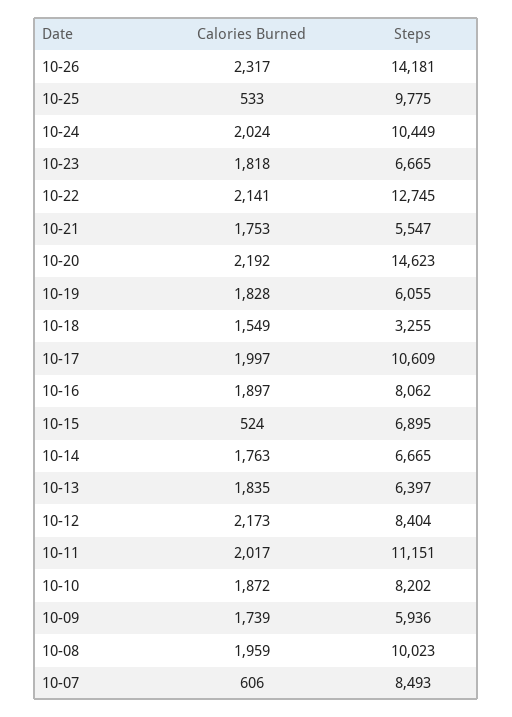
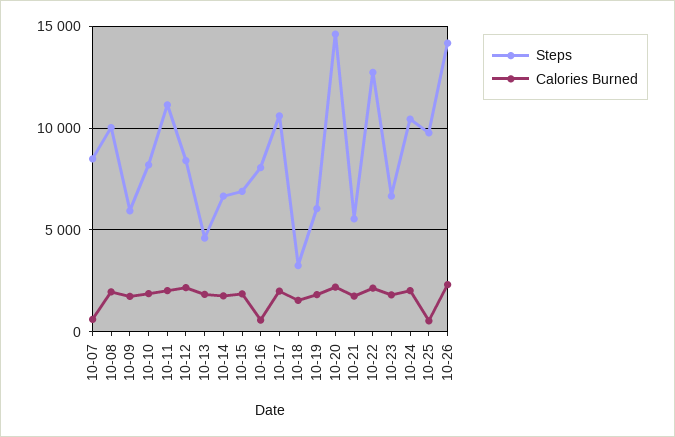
Calories Burned, 10-16: 1897 -> 500
Calories Burned, 10-15: 524 -> 2000
Steps, 10-13: 6397 -> 4500

